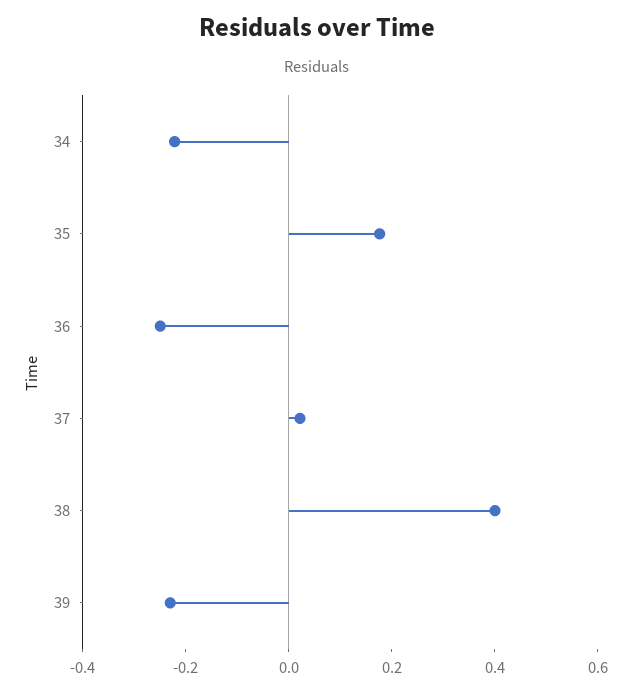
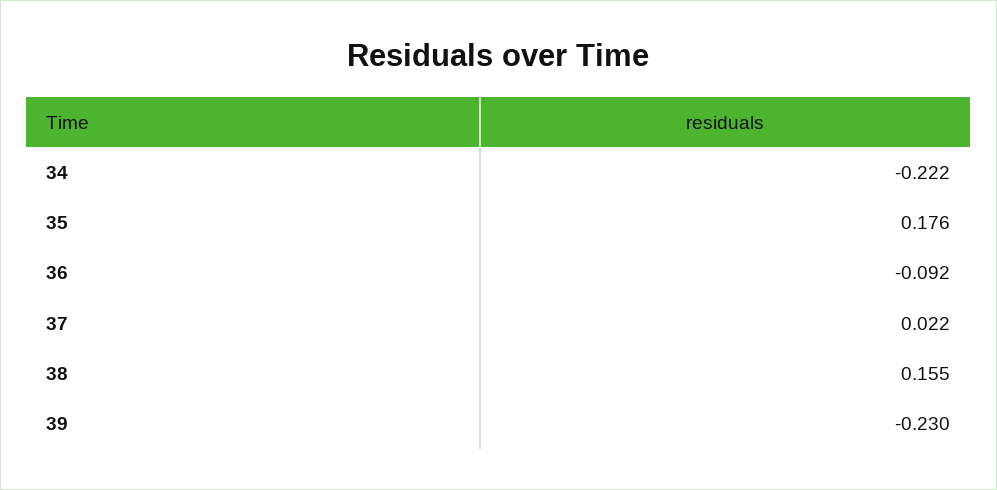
36: -0.25 -> -0.092
38: 0.4 -> 0.155

